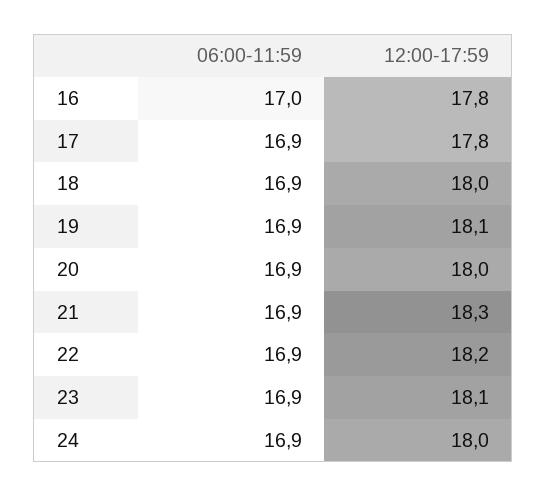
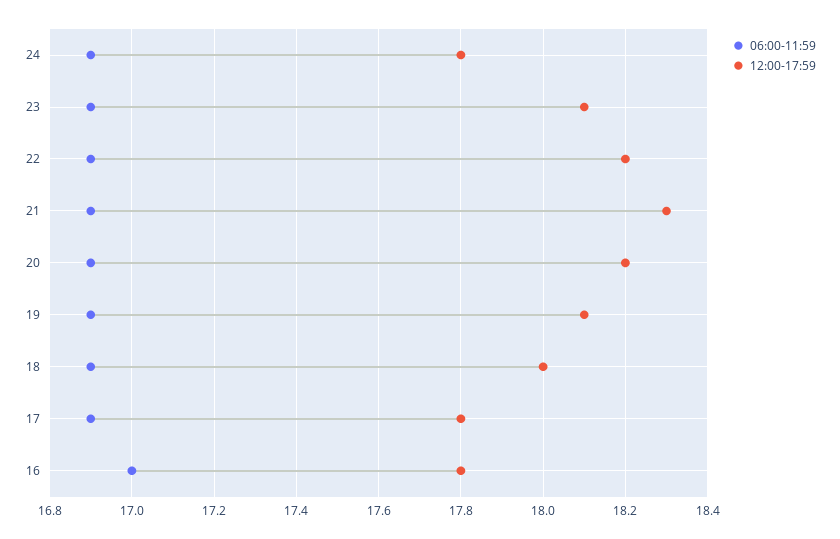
12:00-17:59, 20: 18 -> 18.2
12:00-17:59, 24: 18 -> 17.8

